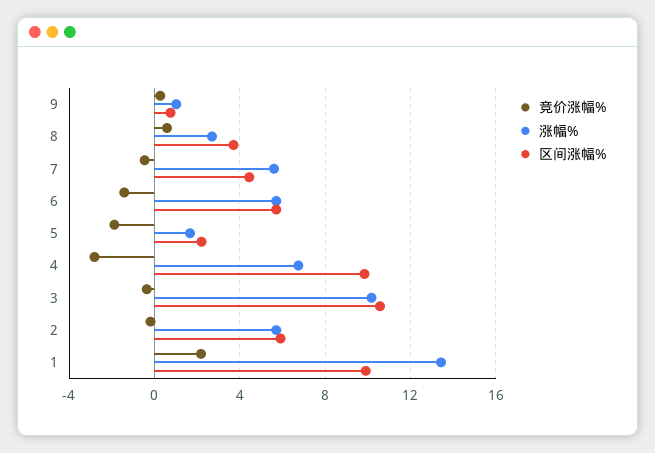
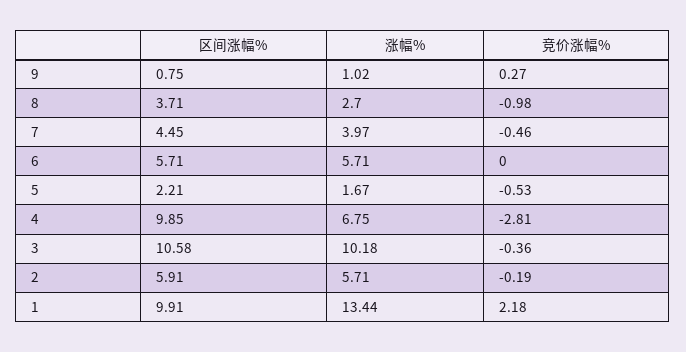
竞价涨幅%, 8: 0.5 -> -0.98
涨幅%, 7: 5.5 -> 3.97
竞价涨幅%, 6: -1.5 -> 0
竞价涨幅%, 5: -2 -> -0.53

